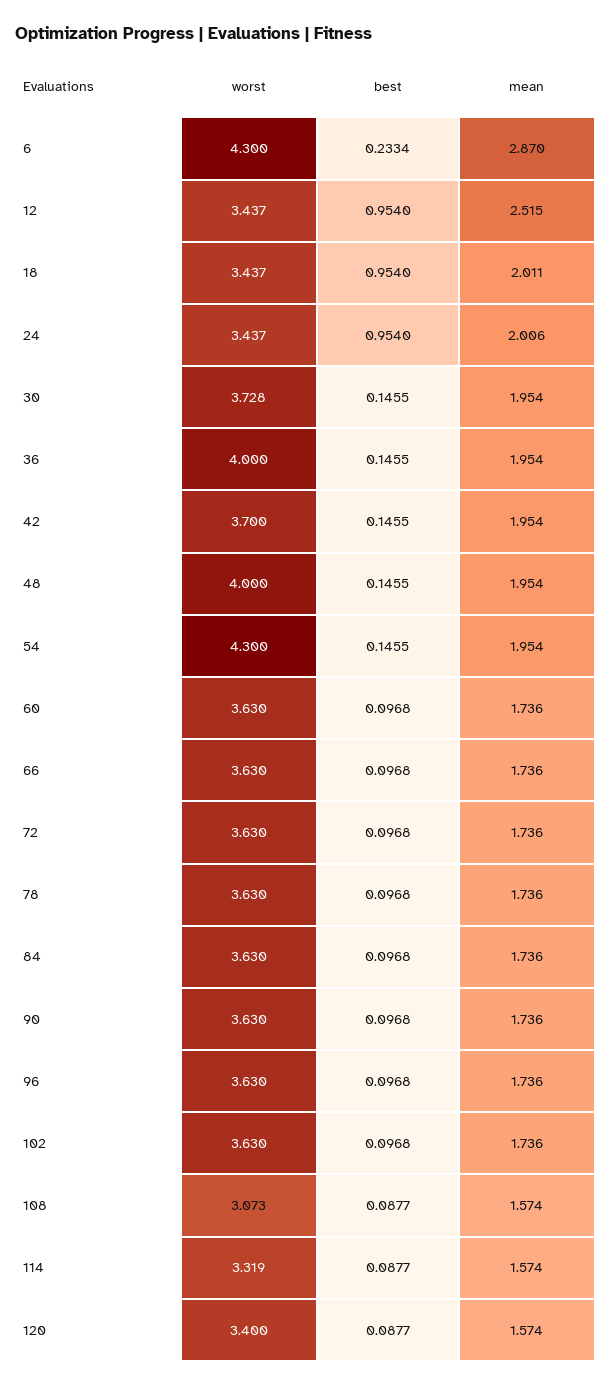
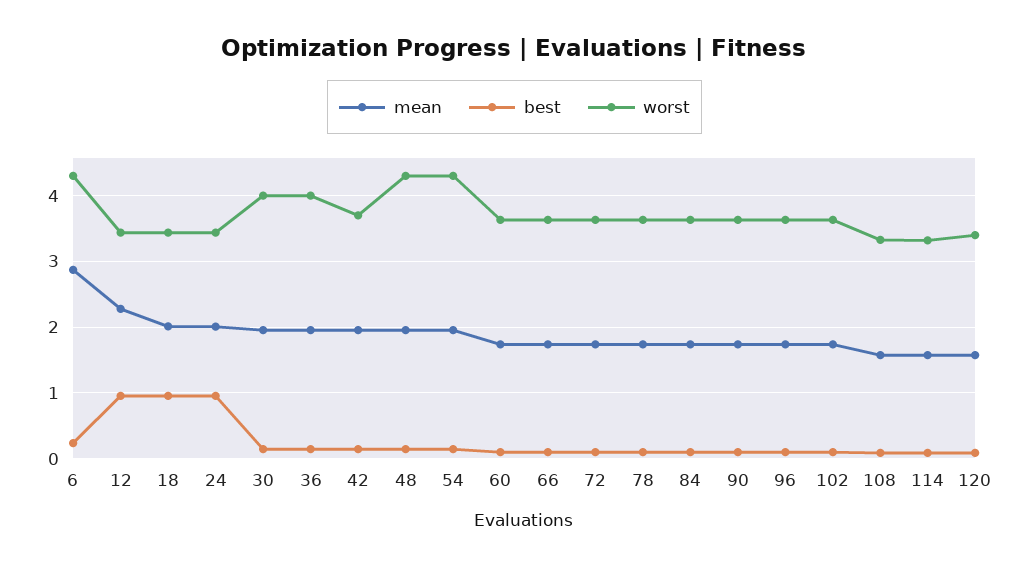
mean, 12: 2.515 -> 2.3
worst, 30: 3.728 -> 4
worst, 48: 4 -> 4.3
worst, 108: 3.073 -> 3.3

